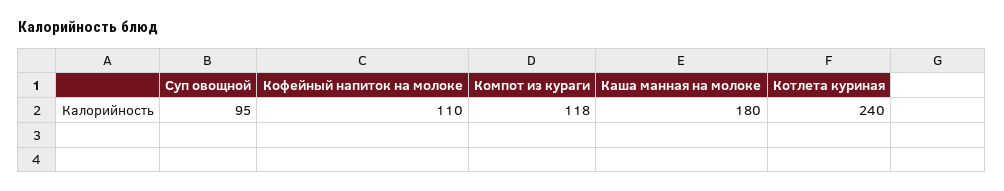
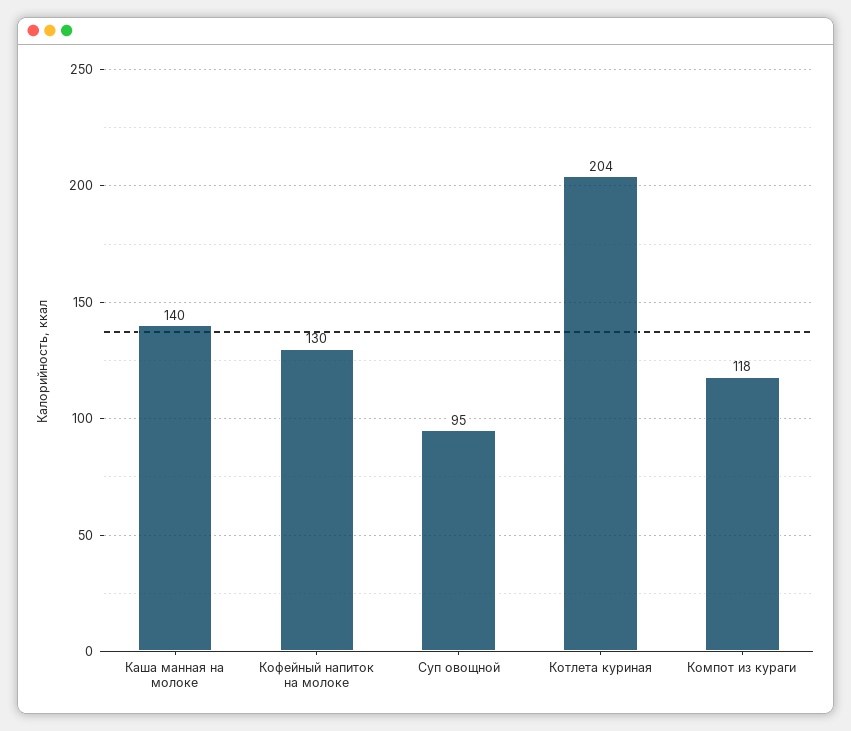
Кофейный напиток на молоке: 110 -> 130
Каша манная на молоке: 180 -> 140
Котлета куриная: 240 -> 204

